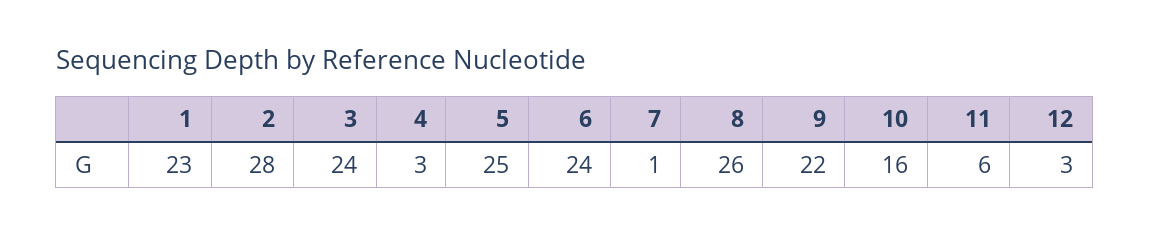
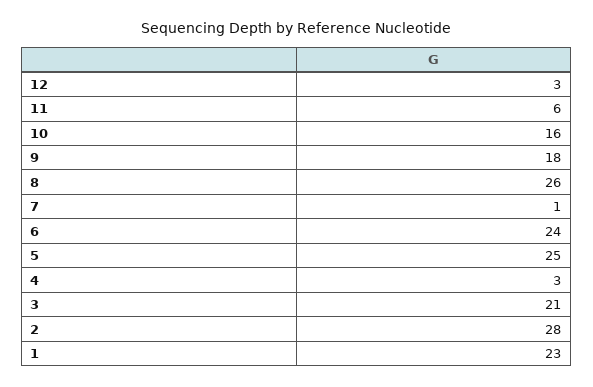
3: 24 -> 21
9: 22 -> 18

